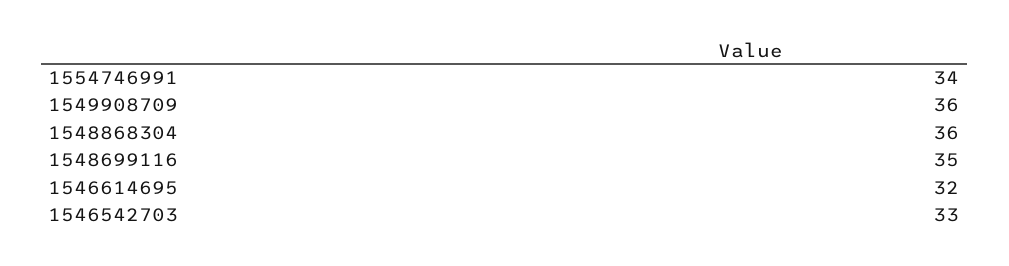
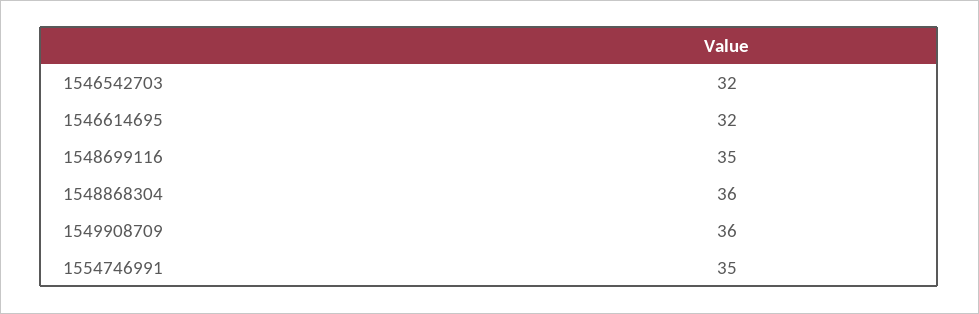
1554746991: 34 -> 35
1546542703: 33 -> 32

